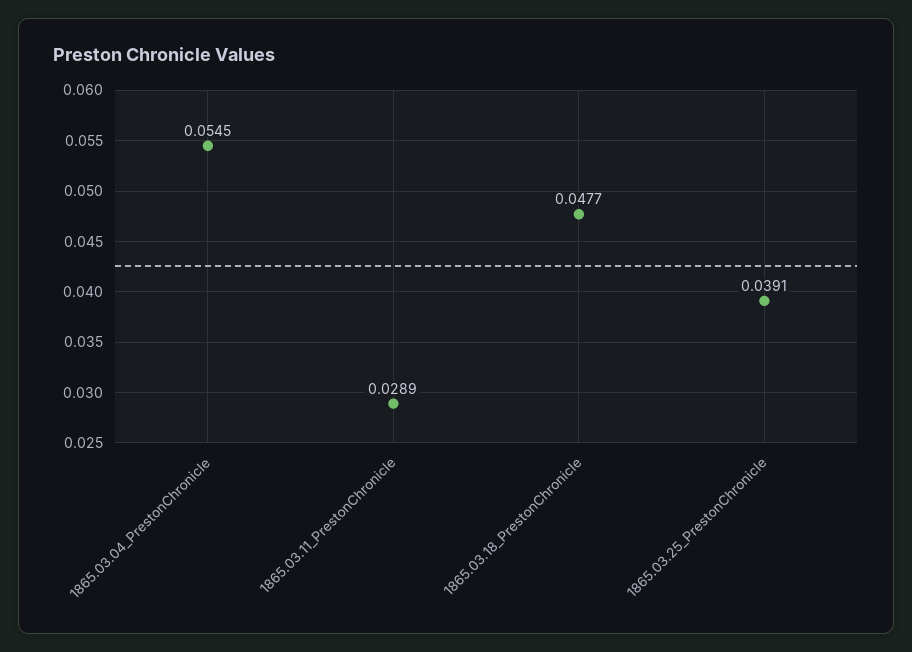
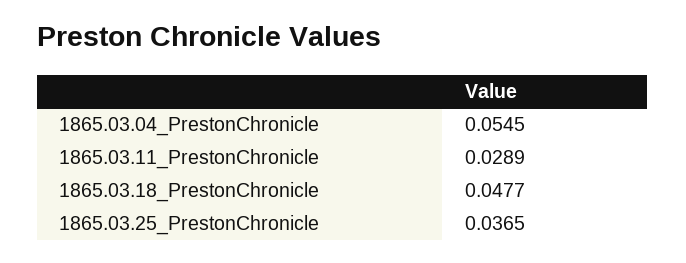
1865.03.25_PrestonChronicle: 0.0391 -> 0.0365

